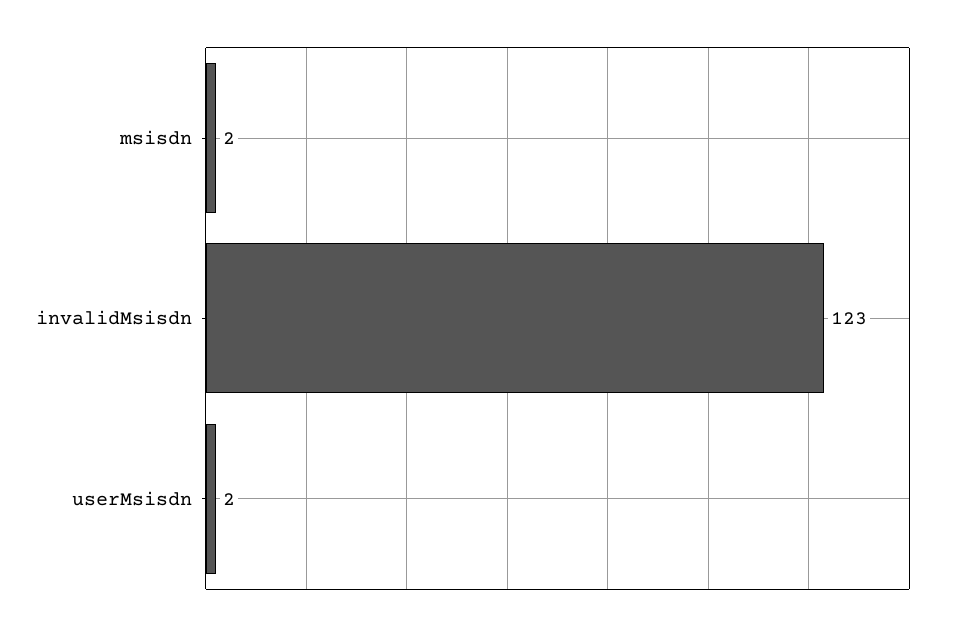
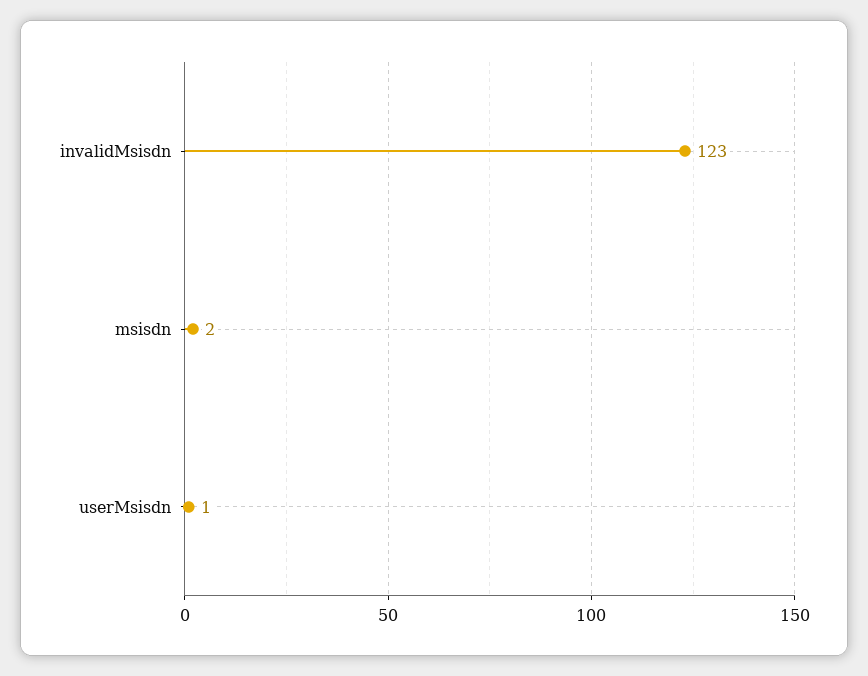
userMsisdn: 2 -> 1

